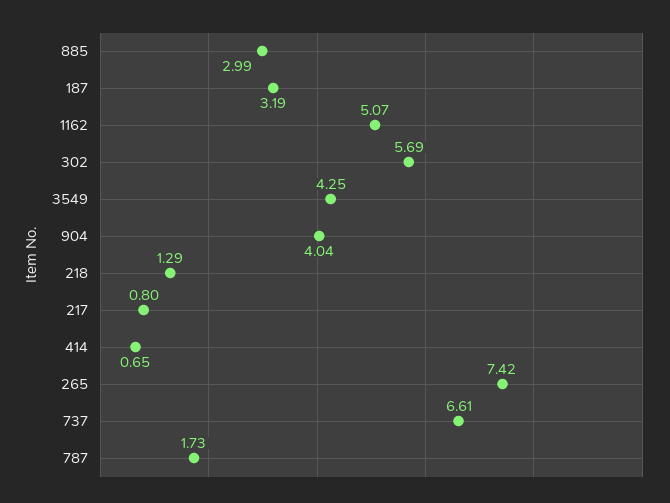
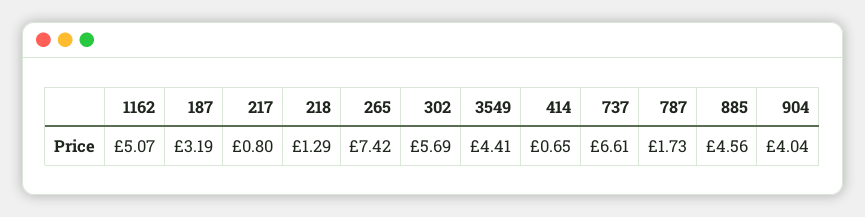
885: 2.99 -> 4.56
3549: 4.25 -> 4.41

